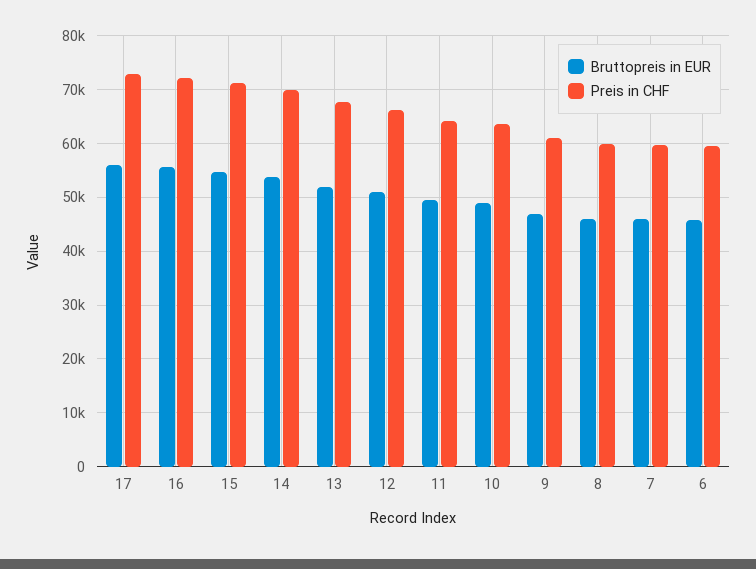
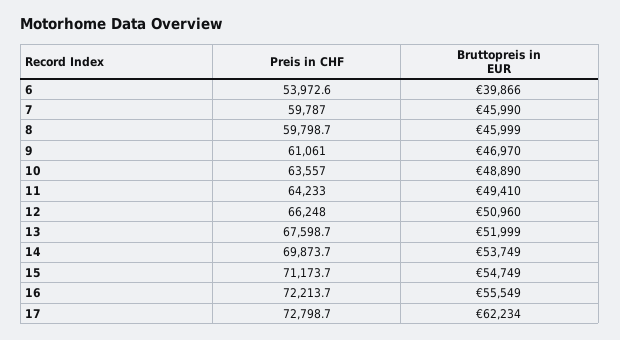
Bruttopreis in EUR, 17: 56000 -> 62234
Bruttopreis in EUR, 6: 46000 -> 39866
Preis in CHF, 6: 60000 -> 53972.6

